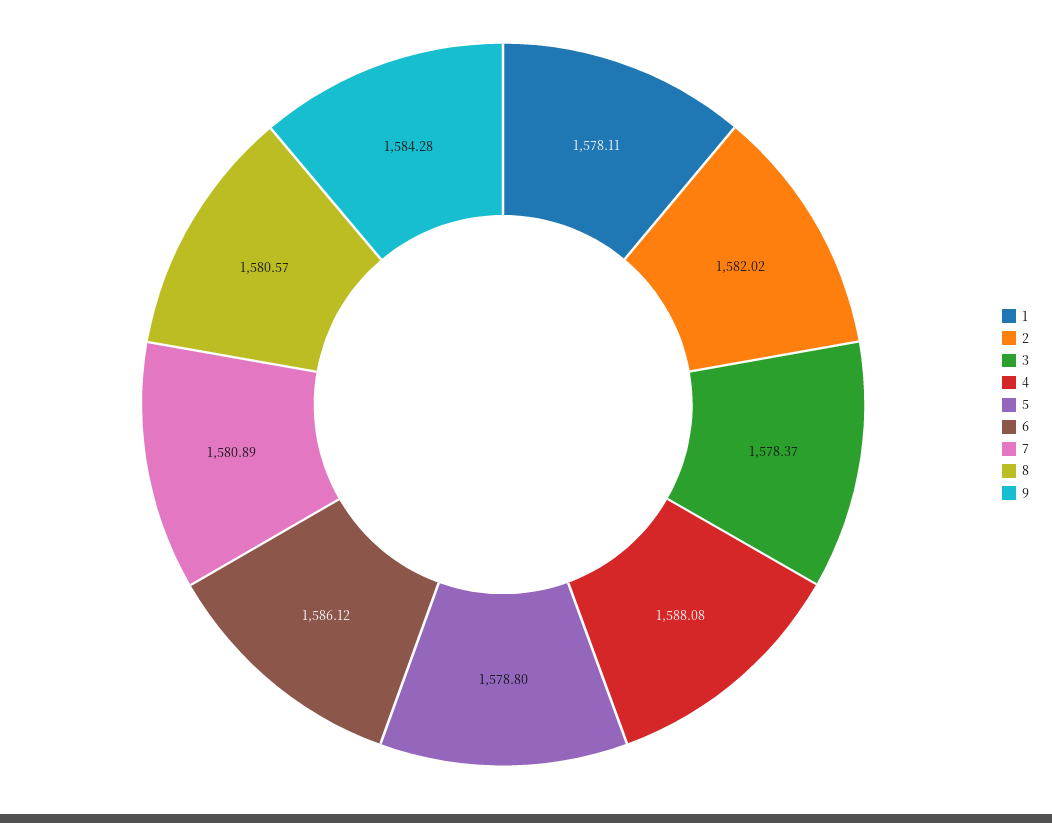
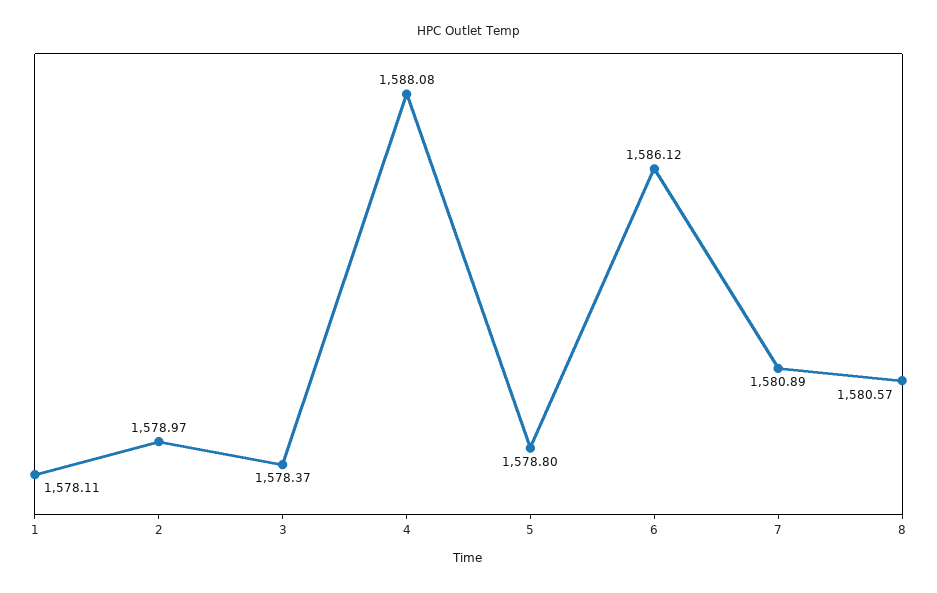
2: 1582.02 -> 1578.97
9: 1584.28 -> none

